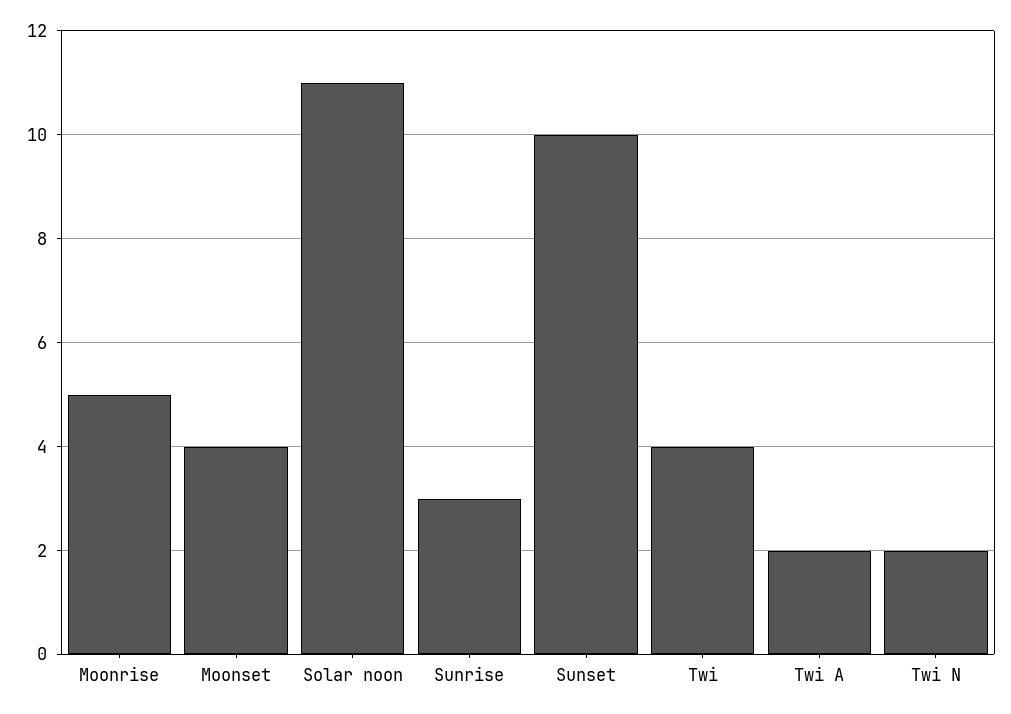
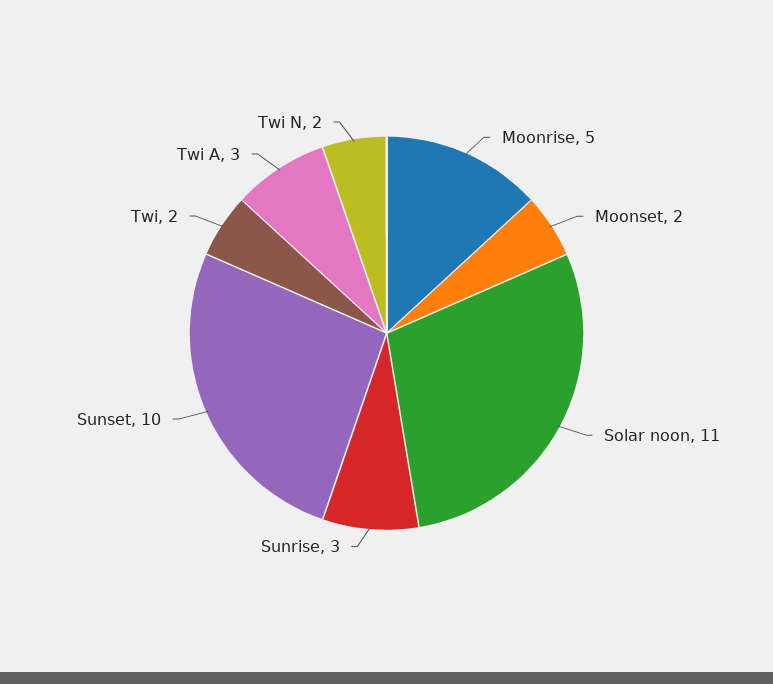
Moonset: 4 -> 2
Twi: 4 -> 2
Twi A: 2 -> 3

